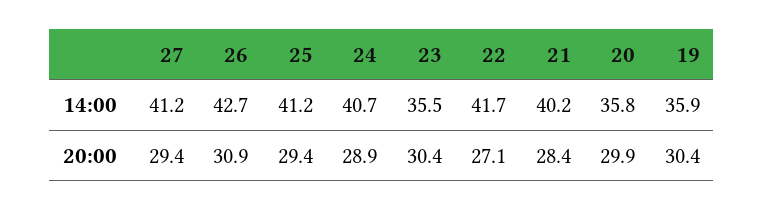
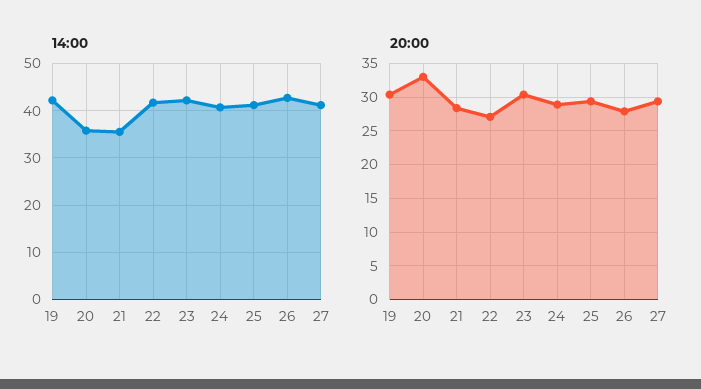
14:00, 23: 35.5 -> 42
14:00, 21: 40.2 -> 36
14:00, 19: 35.9 -> 42
20:00, 26: 30.9 -> 28
20:00, 20: 29.9 -> 33

